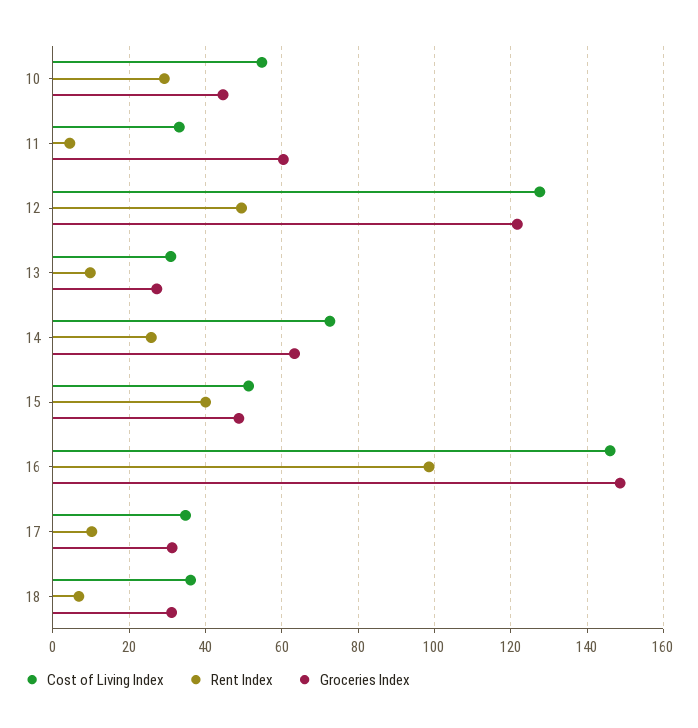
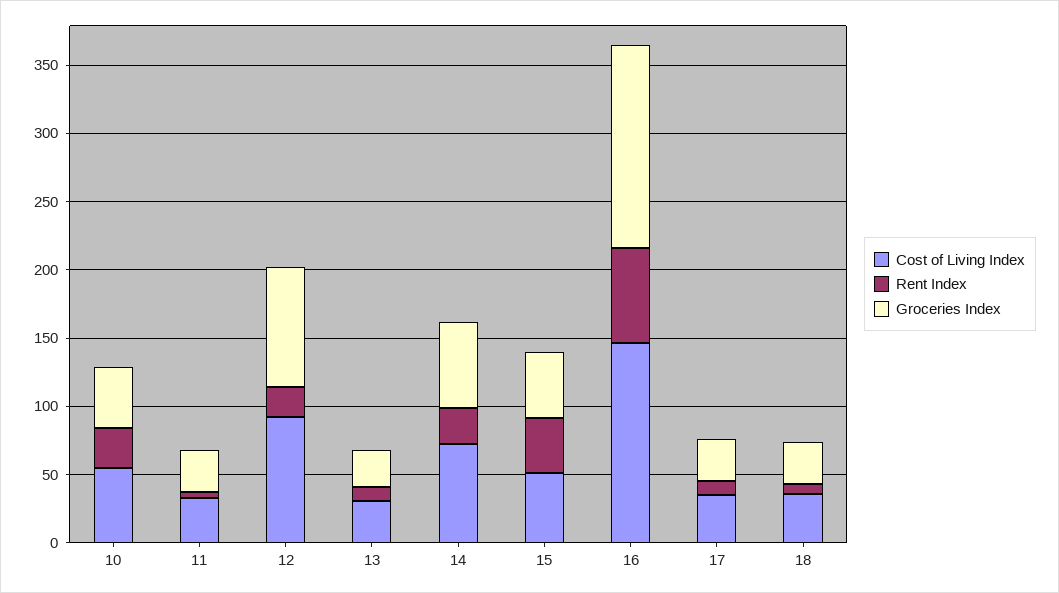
Groceries Index, 11: 60 -> 30
Cost of Living Index, 12: 128 -> 90
Rent Index, 12: 50 -> 20
Groceries Index, 12: 122 -> 90
Rent Index, 16: 98 -> 70

